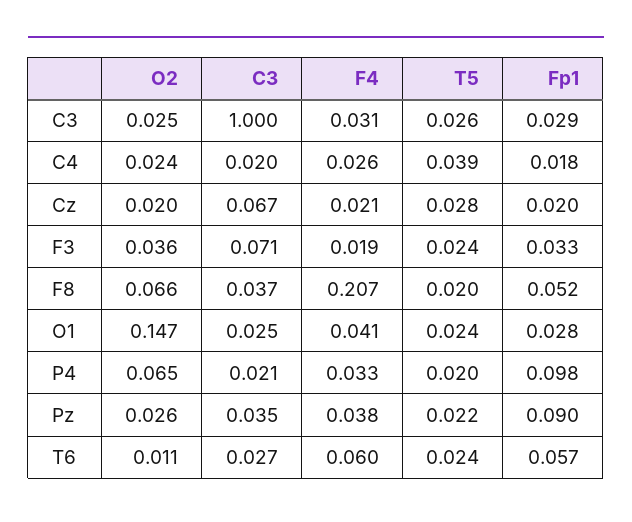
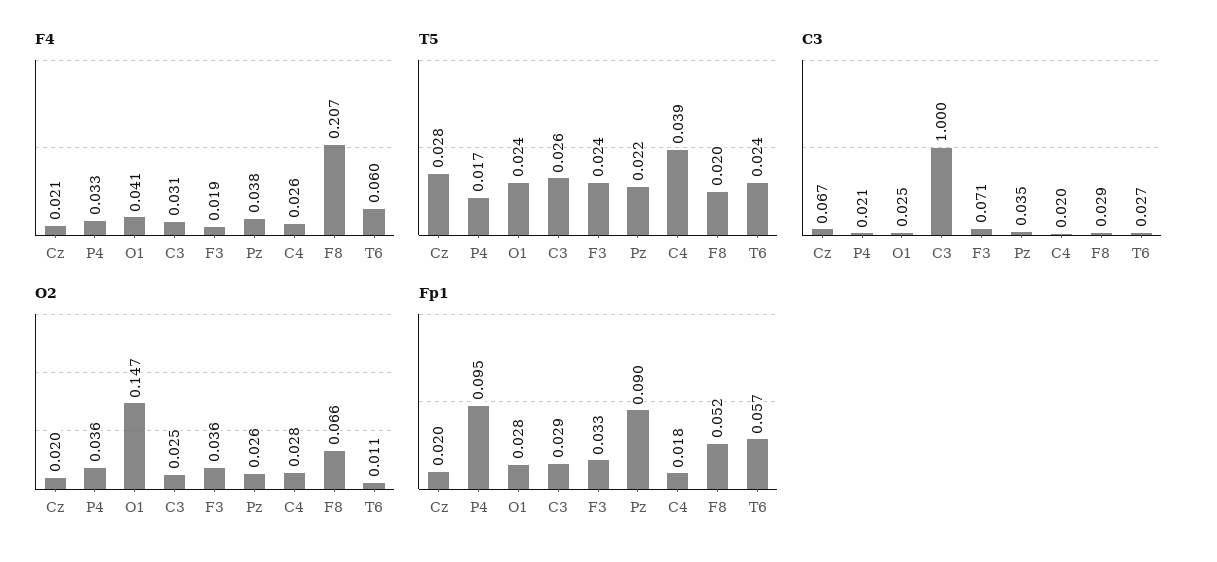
O2, C4: 0.024 -> 0.028
C3, F8: 0.037 -> 0.029
O2, P4: 0.065 -> 0.036
T5, P4: 0.02 -> 0.017
Fp1, P4: 0.098 -> 0.095

